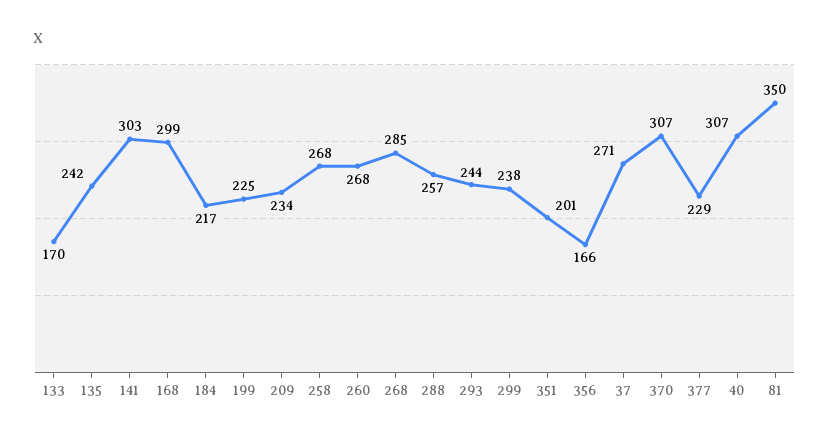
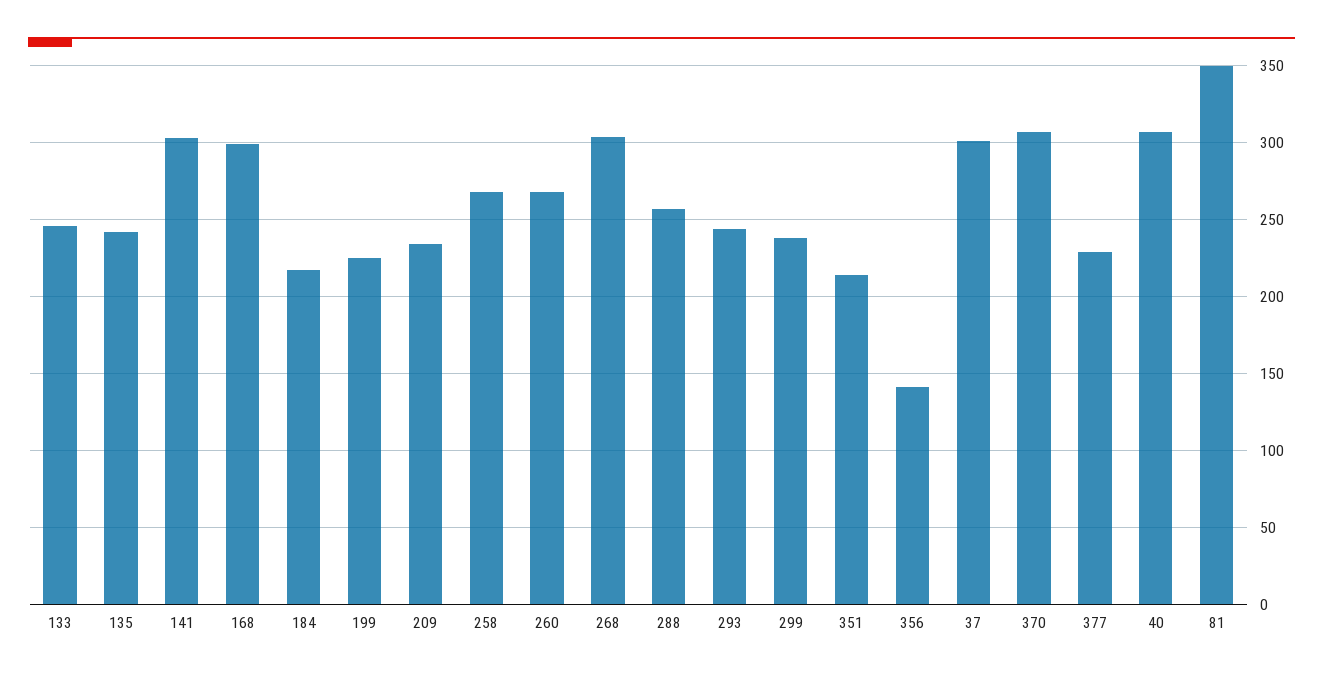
133: 170 -> 245
268: 285 -> 305
351: 201 -> 215
356: 166 -> 140
37: 271 -> 300

